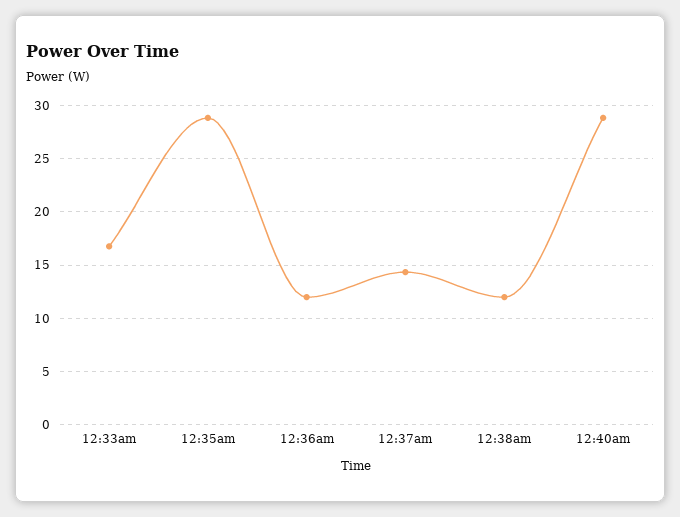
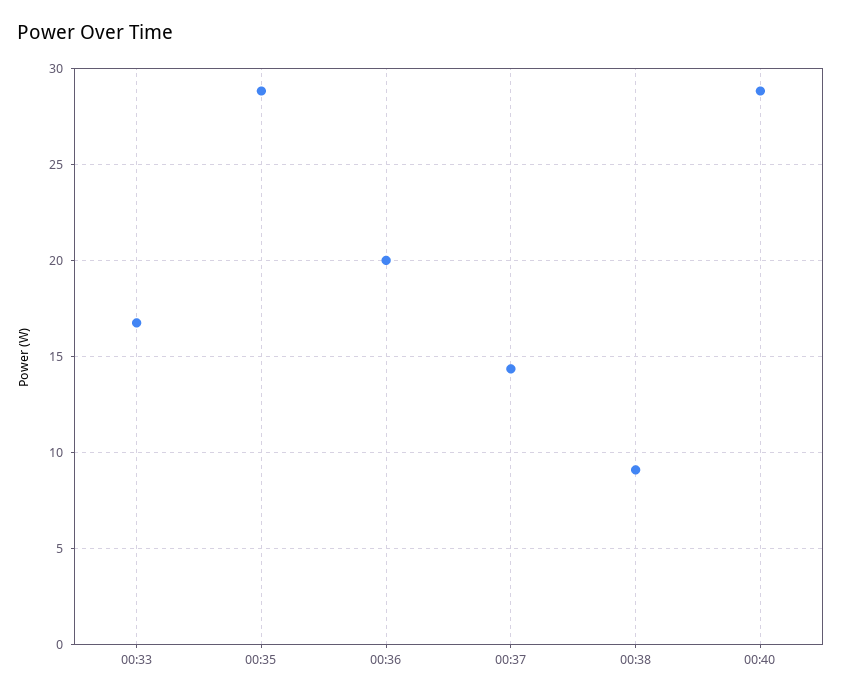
12:36am: 12 -> 20
12:38am: 12 -> 9

